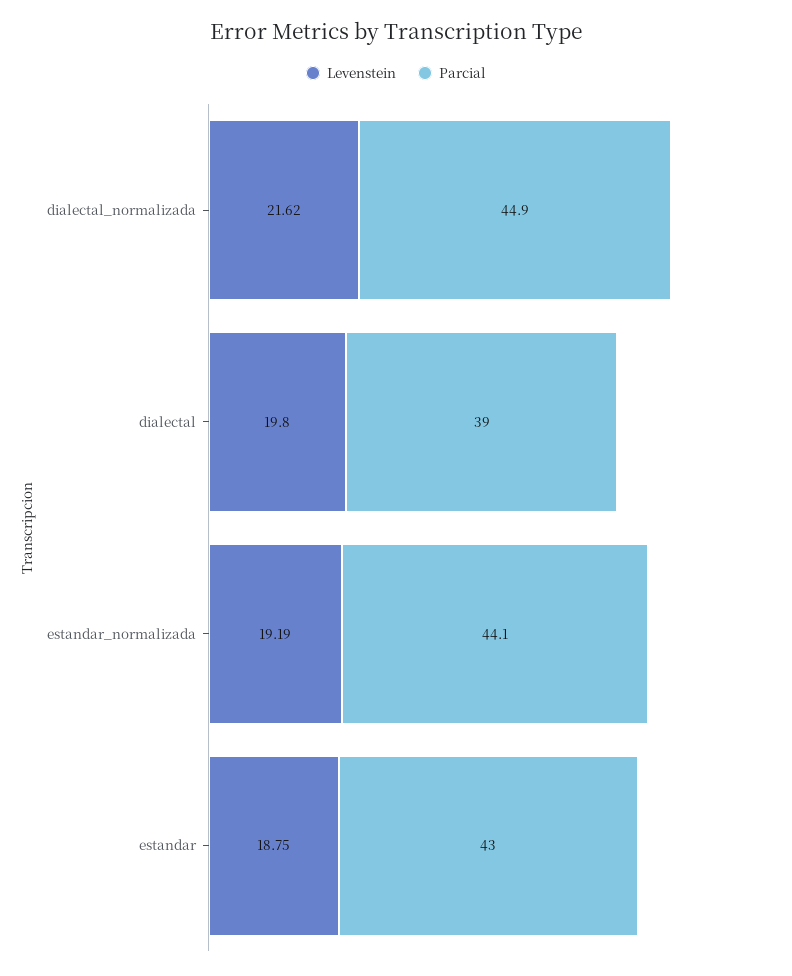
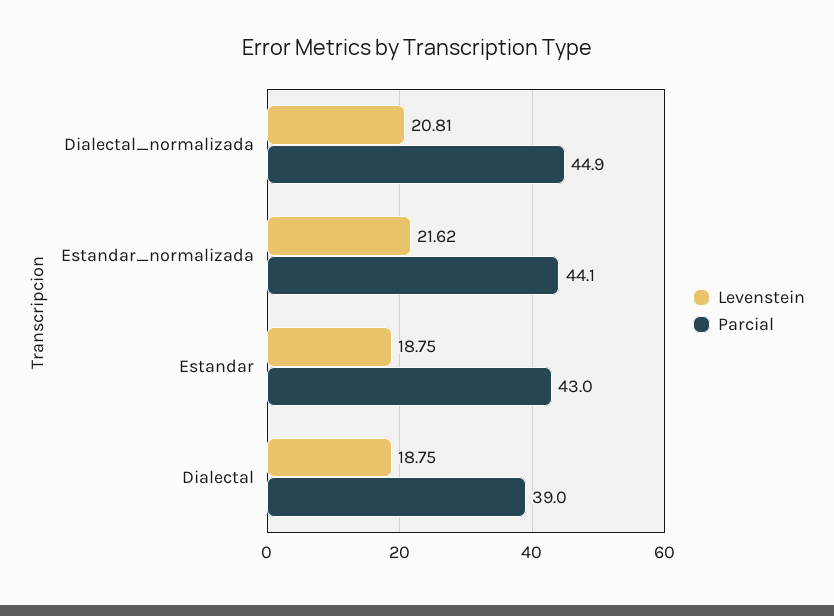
Levenstein, dialectal_normalizada: 21.62 -> 20.81
Levenstein, dialectal: 19.8 -> 18.75
Levenstein, estandar_normalizada: 19.19 -> 21.62

